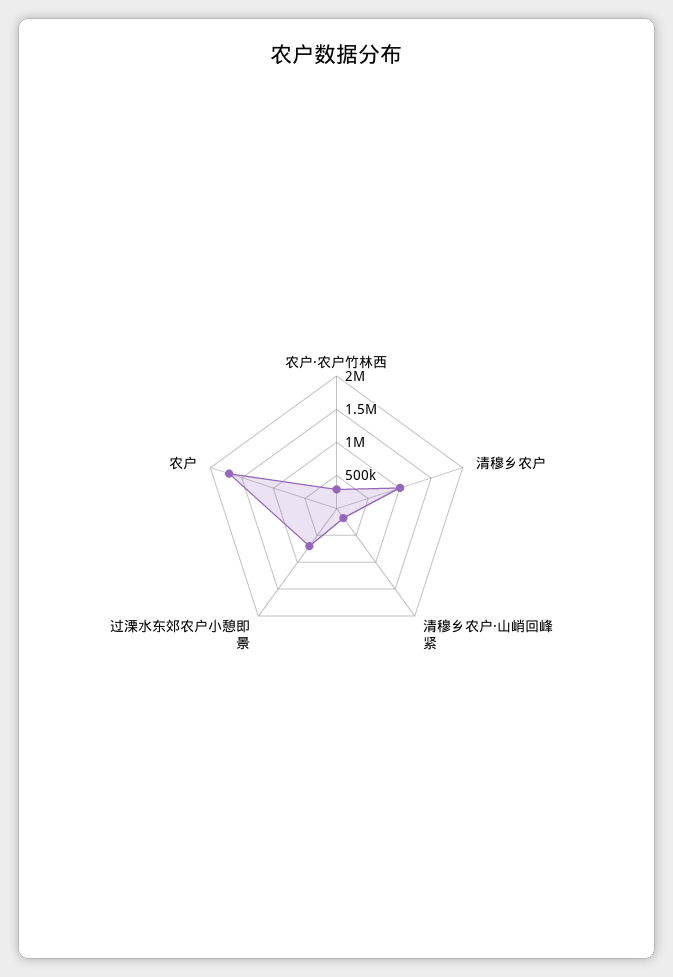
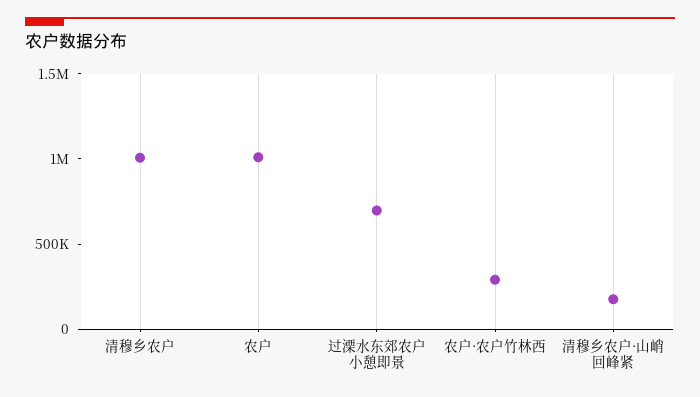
农户: 1750000 -> 1000000

